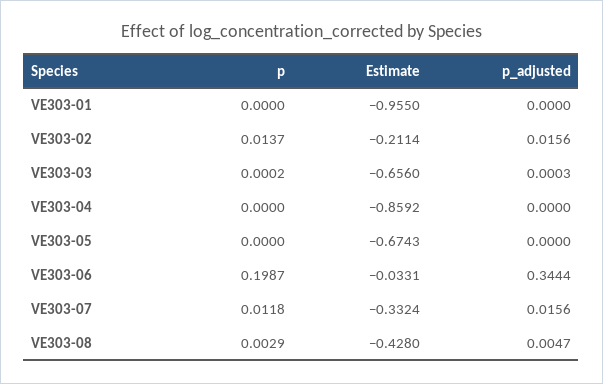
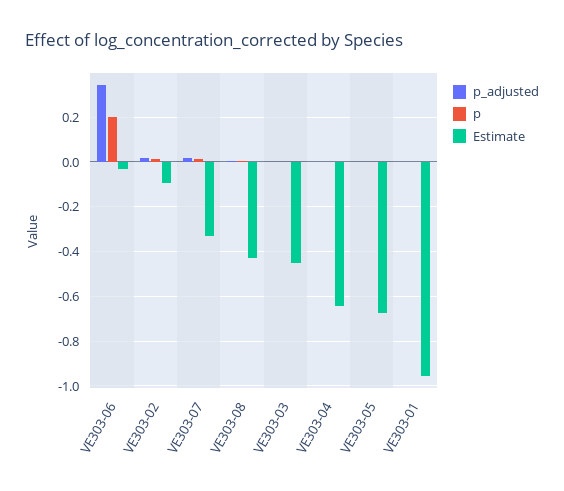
Estimate, VE303-02: -0.2114 -> -0.1
Estimate, VE303-03: -0.656 -> -0.45
Estimate, VE303-04: -0.8592 -> -0.65

